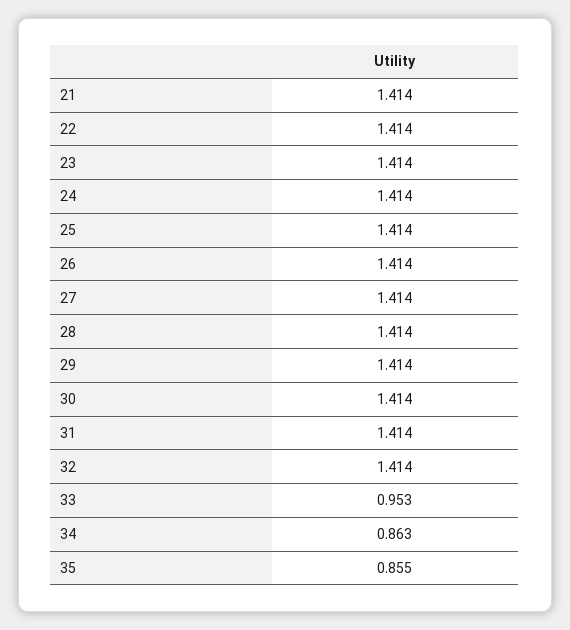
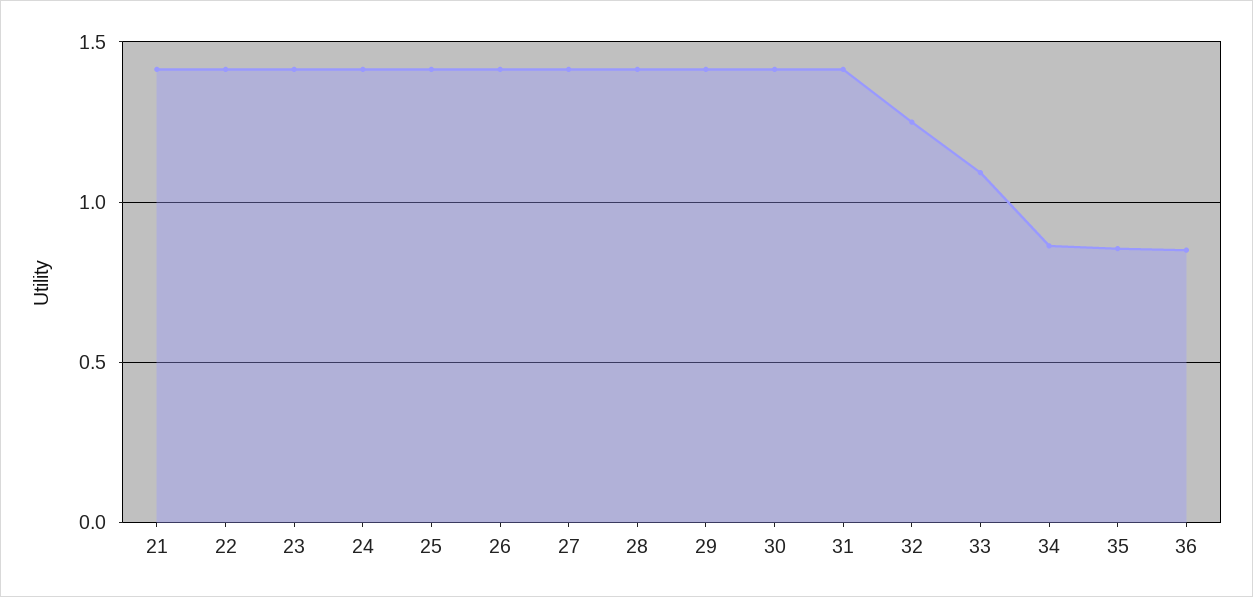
32: 1.414 -> 1.25
33: 0.953 -> 1.1
36: none -> 0.85

